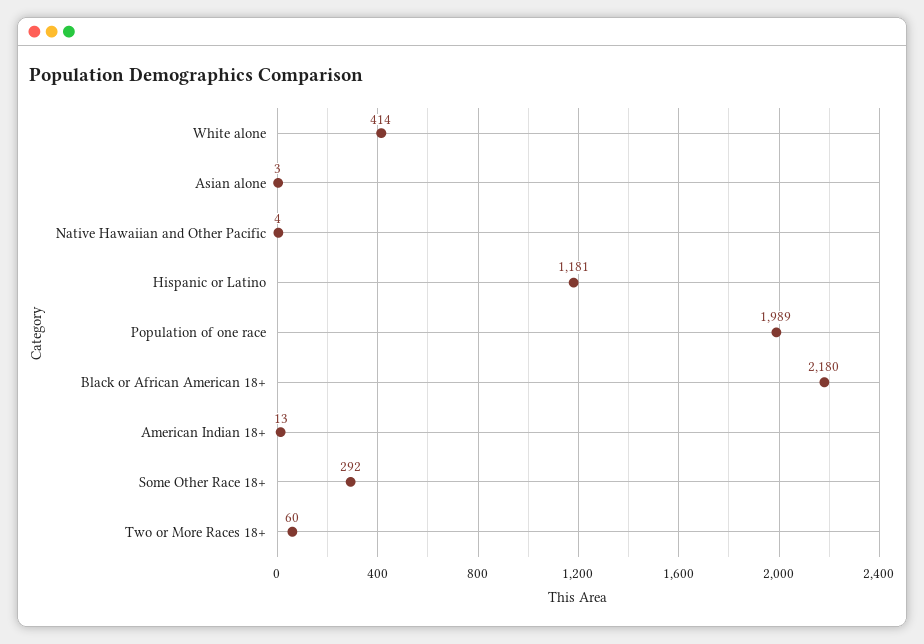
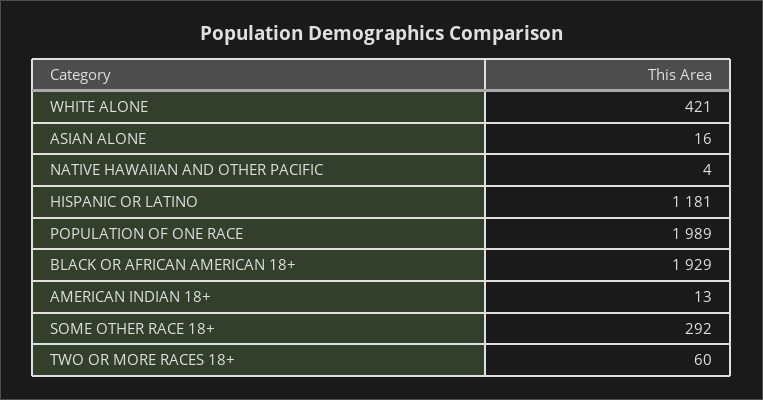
White alone: 414 -> 421
Asian alone: 3 -> 16
Black or African American 18+: 2180 -> 1929

